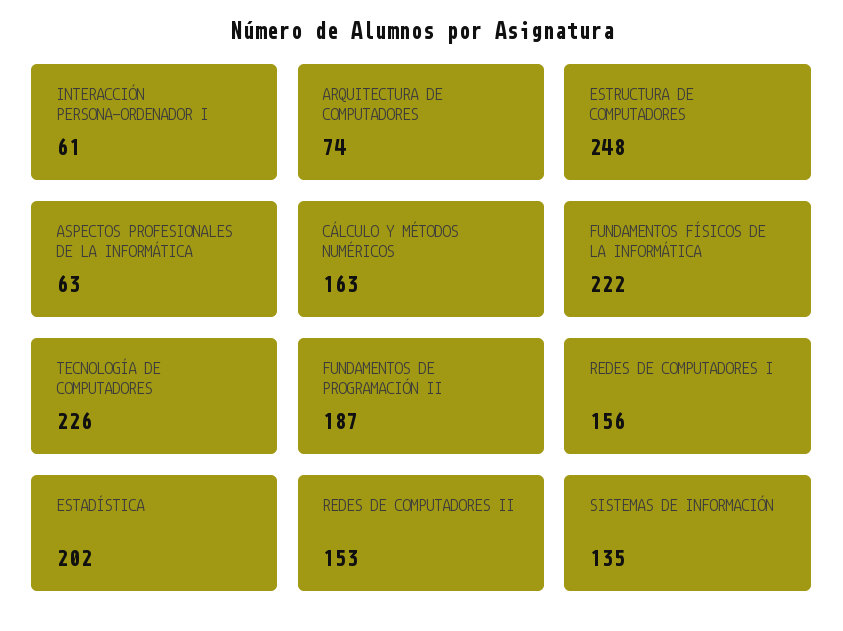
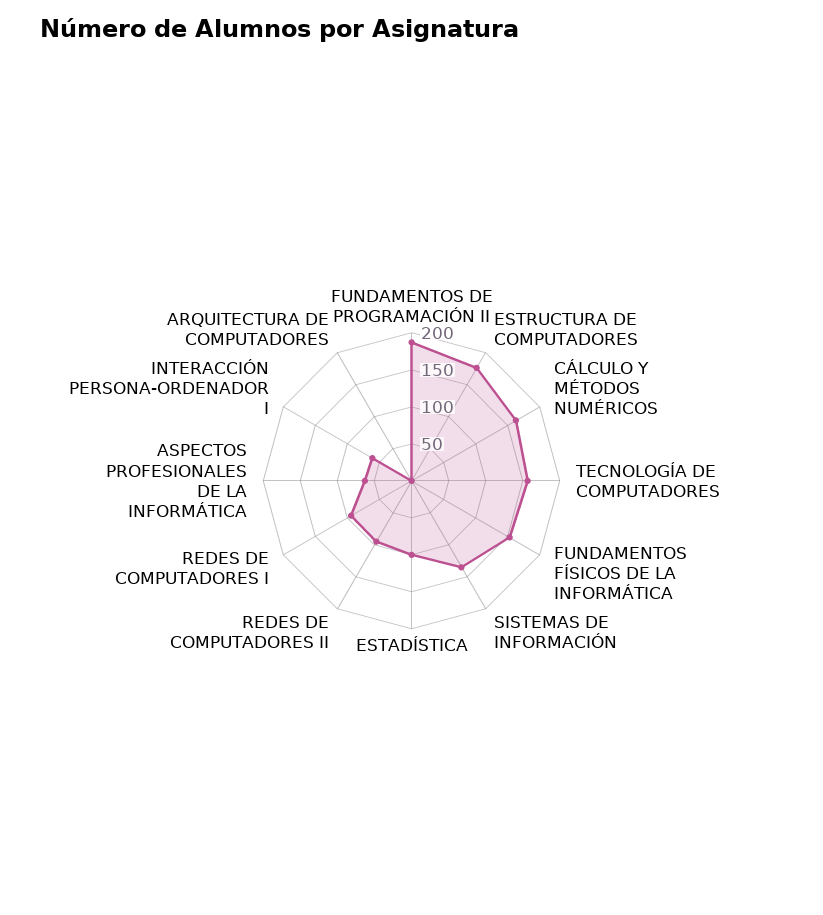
ARQUITECTURA DE COMPUTADORES: 74 -> 0
ESTRUCTURA DE COMPUTADORES: 248 -> 175
FUNDAMENTOS FÍSICOS DE LA INFORMÁTICA: 222 -> 150
TECNOLOGÍA DE COMPUTADORES: 226 -> 150
REDES DE COMPUTADORES I: 156 -> 100
ESTADÍSTICA: 202 -> 100
REDES DE COMPUTADORES II: 153 -> 100

